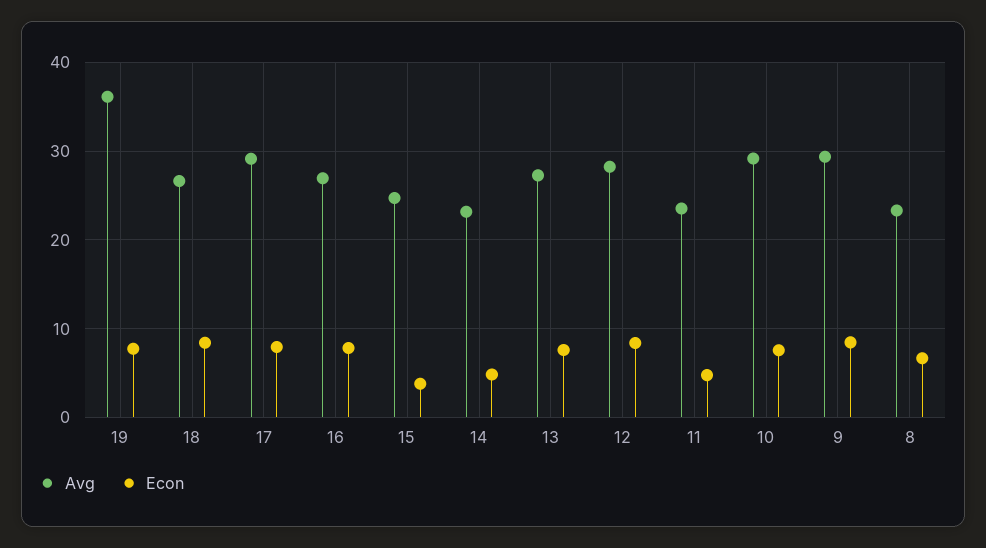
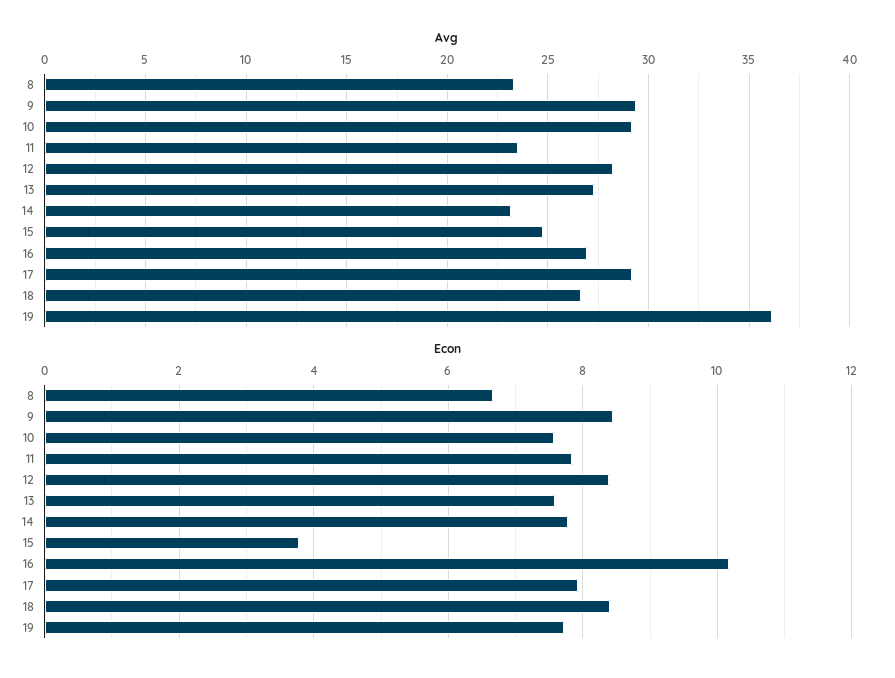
Econ, 16: 8 -> 10.2
Econ, 14: 5 -> 7.8
Econ, 11: 5 -> 7.8

